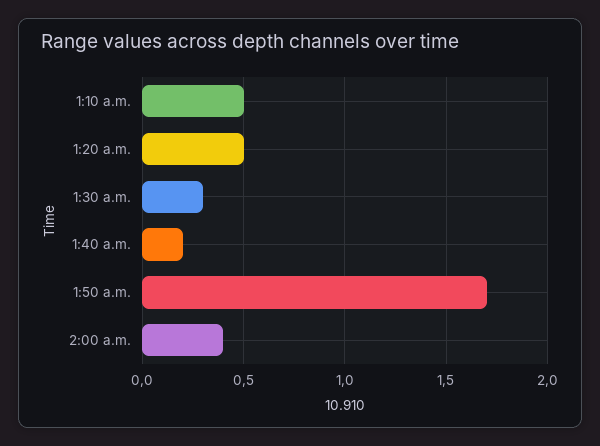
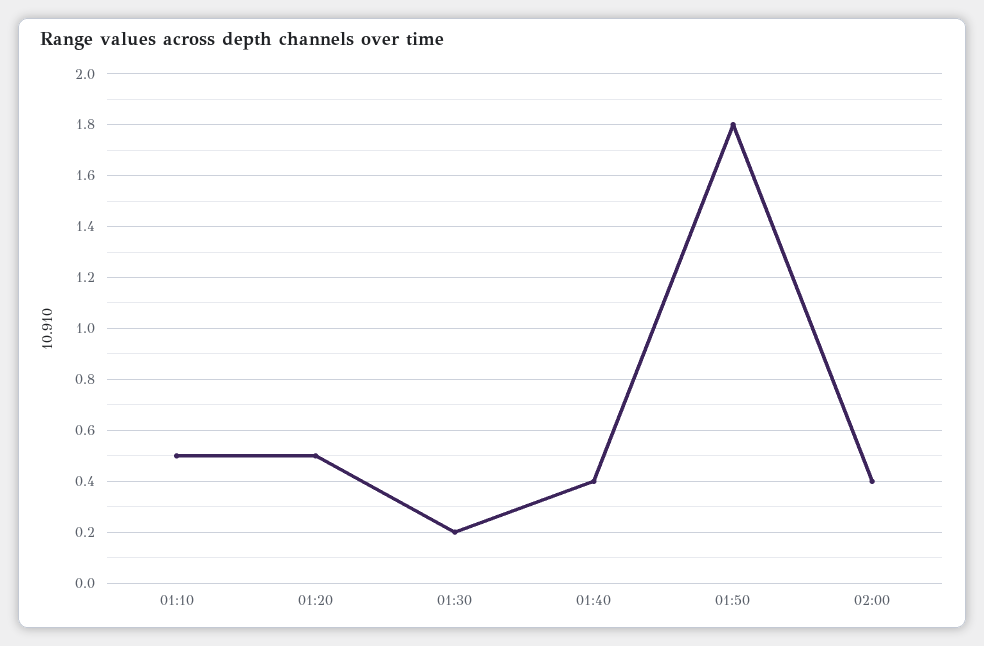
1:30 a.m.: 0.3 -> 0.2
1:40 a.m.: 0.2 -> 0.4
1:50 a.m.: 1.7 -> 1.8

